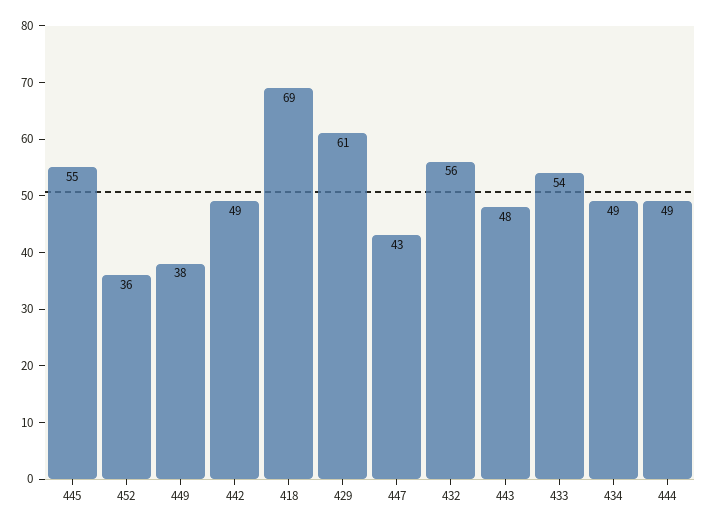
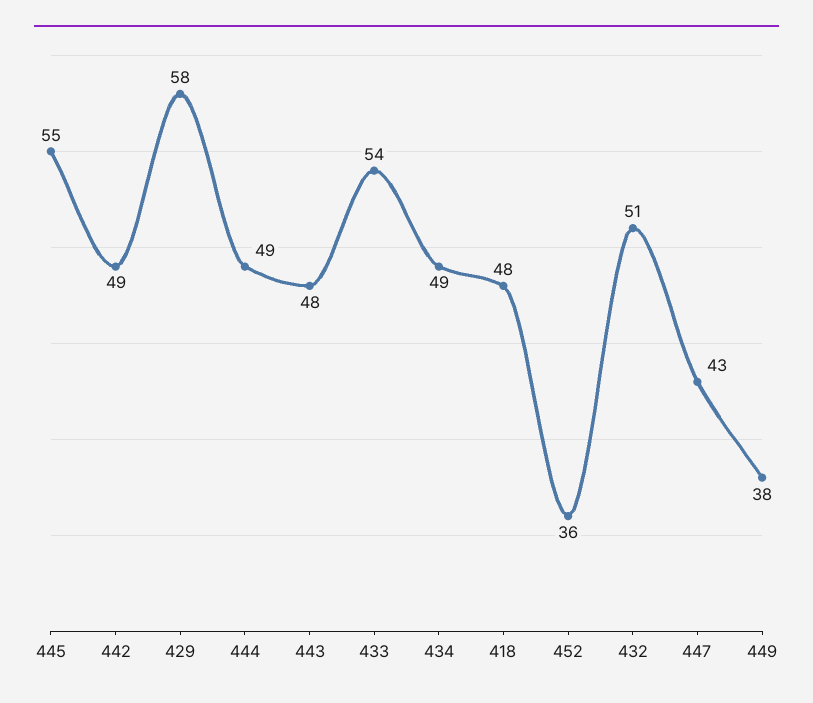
418: 69 -> 48
429: 61 -> 58
432: 56 -> 51

